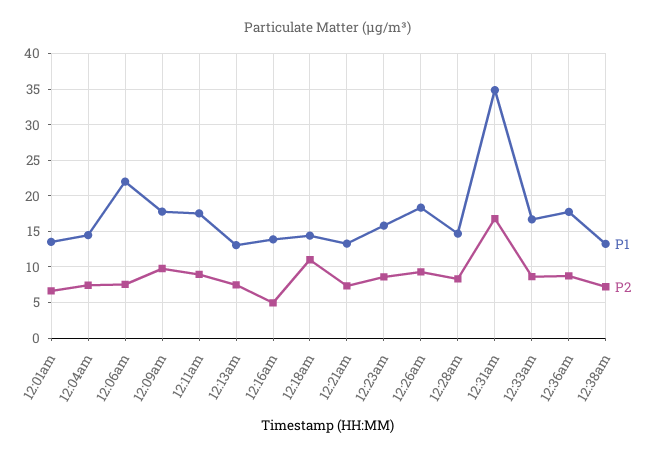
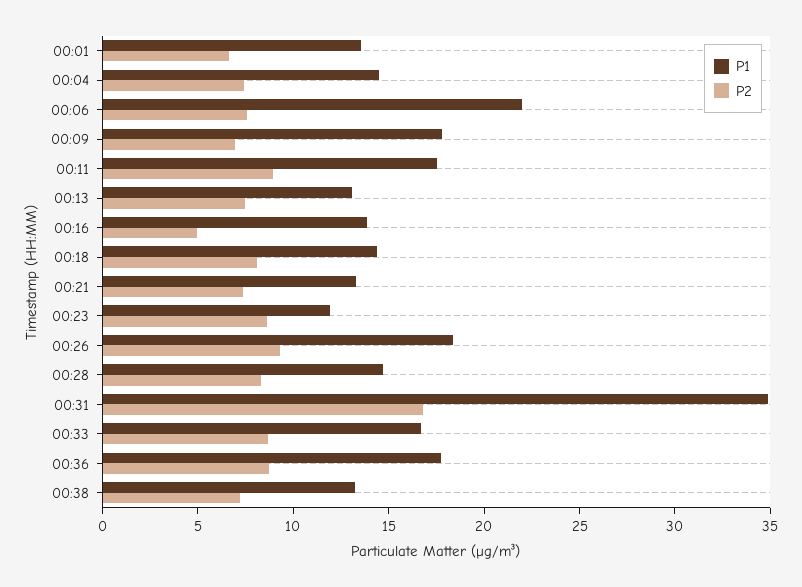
P2, 12:09am: 10 -> 7
P2, 12:18am: 11 -> 8
P1, 12:23am: 16 -> 12

